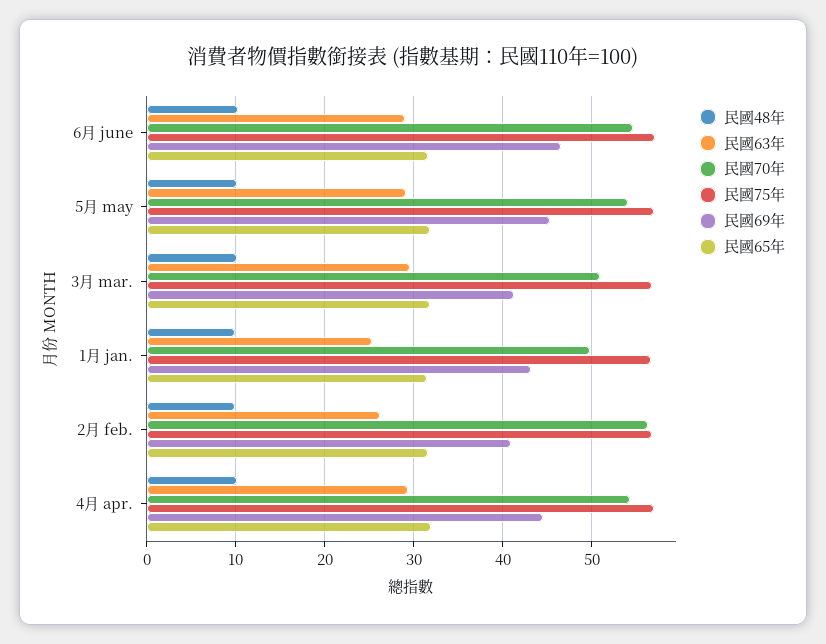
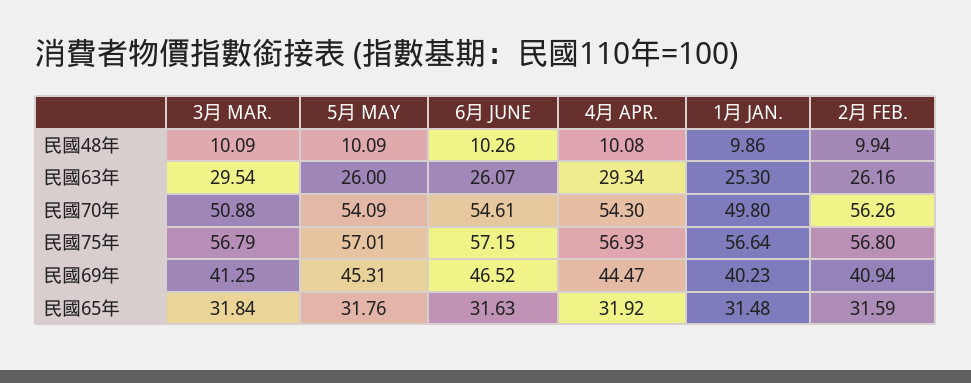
民國63年, 6月 june: 29 -> 26.07
民國63年, 5月 may: 29 -> 26
民國69年, 1月 jan.: 43 -> 40.23

